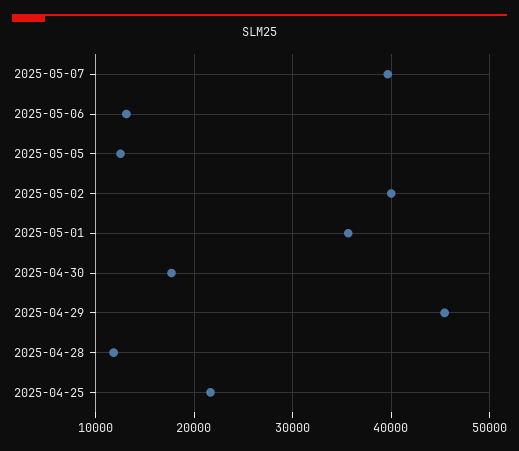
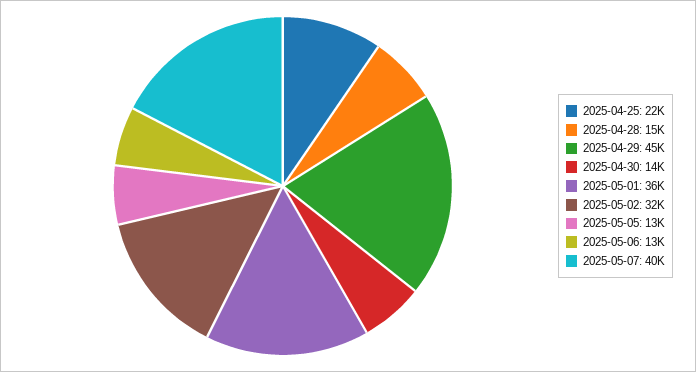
2025-05-02: 40000 -> 32000
2025-04-30: 18000 -> 14000
2025-04-28: 12000 -> 15000

